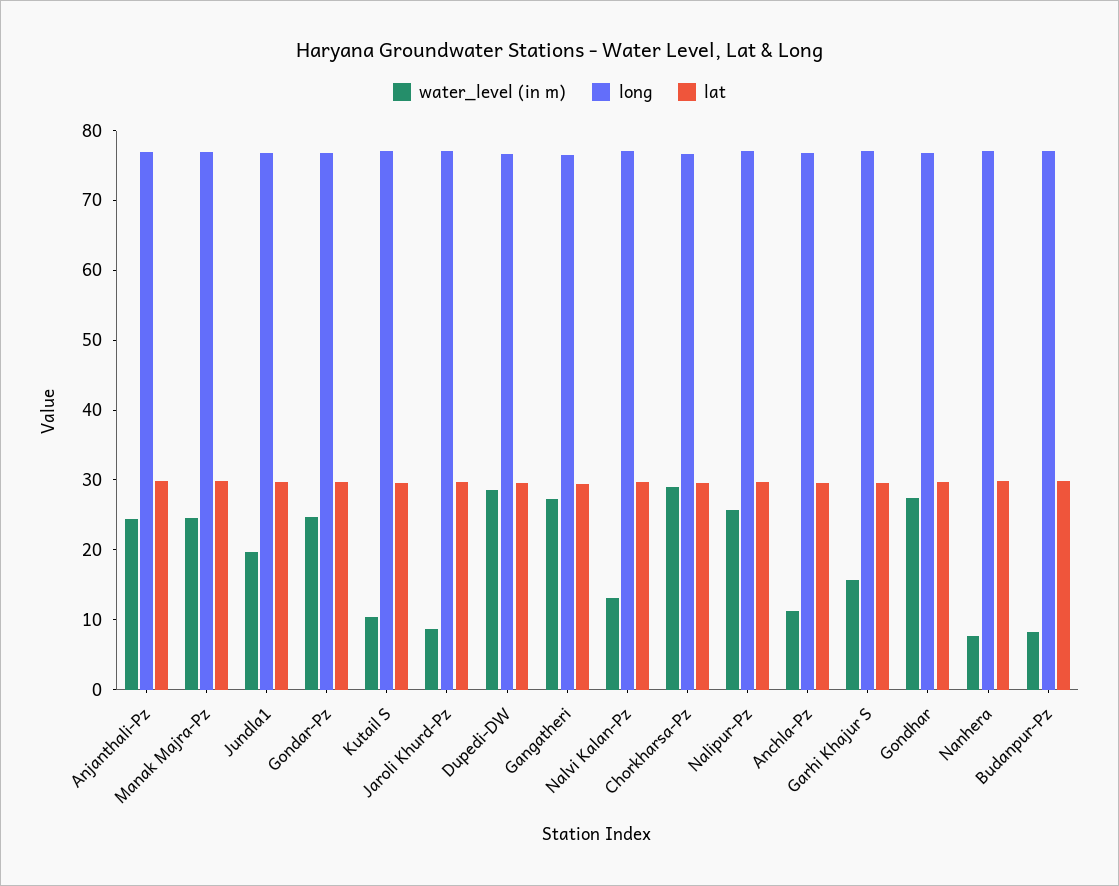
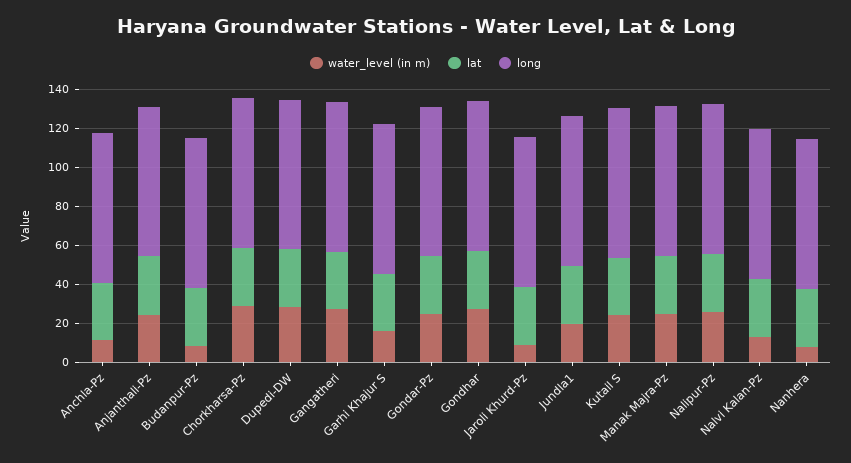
water_level (in m), Kutail S: 10 -> 25

